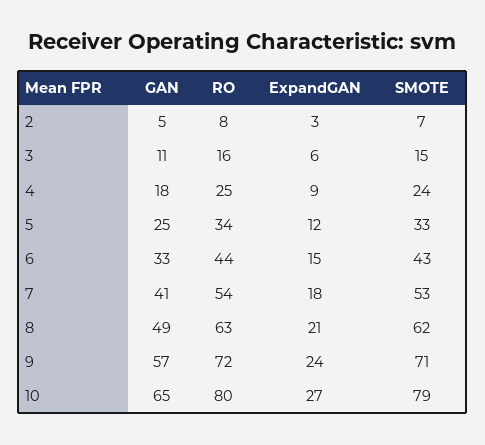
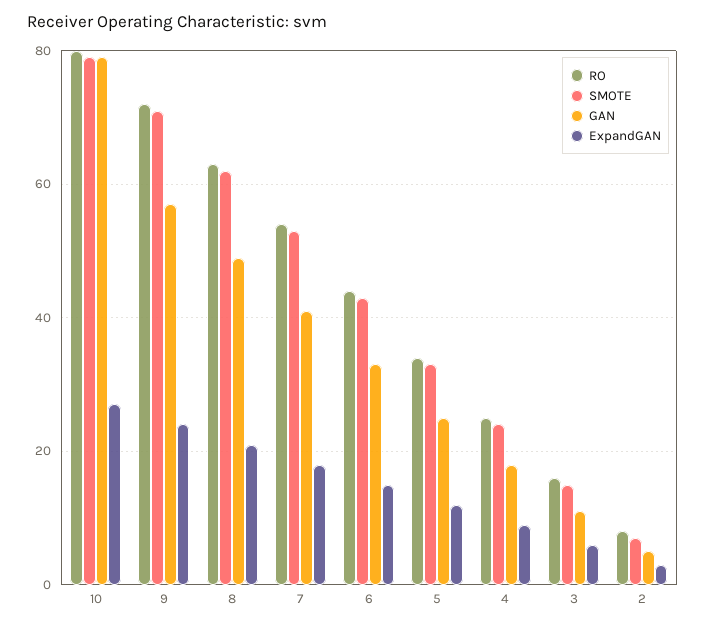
GAN, 10: 65 -> 80

